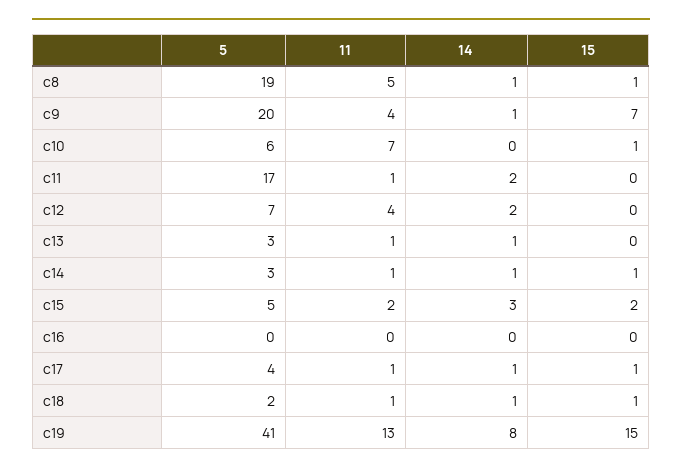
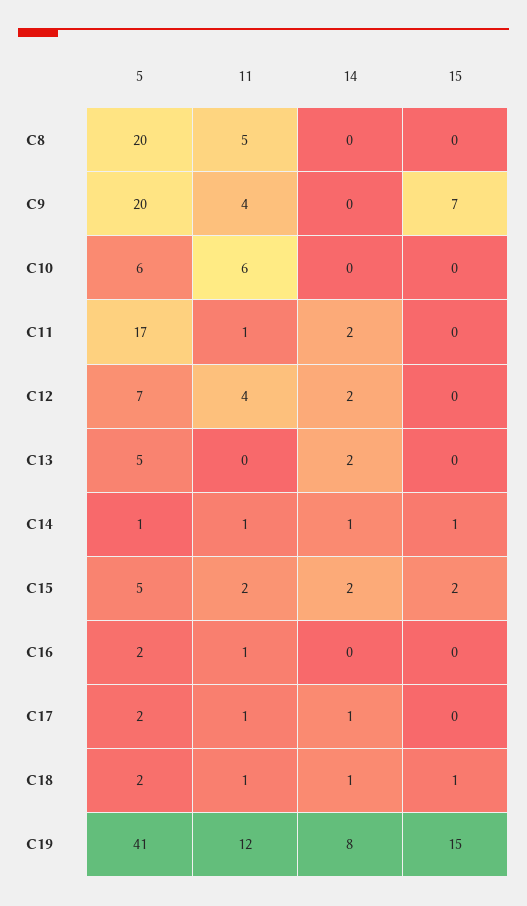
5, c8: 19 -> 20
14, c8: 1 -> 0
15, c8: 1 -> 0
14, c9: 1 -> 0
11, c10: 7 -> 6
15, c10: 1 -> 0
5, c13: 3 -> 5
11, c13: 1 -> 0
14, c13: 1 -> 2
5, c14: 3 -> 1
14, c15: 3 -> 2
5, c16: 0 -> 2
11, c16: 0 -> 1
5, c17: 4 -> 2
15, c17: 1 -> 0
11, c19: 13 -> 12

